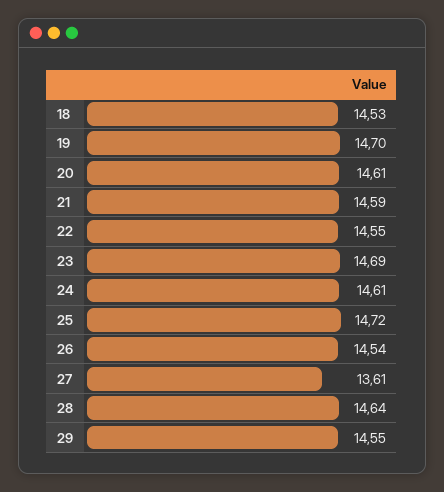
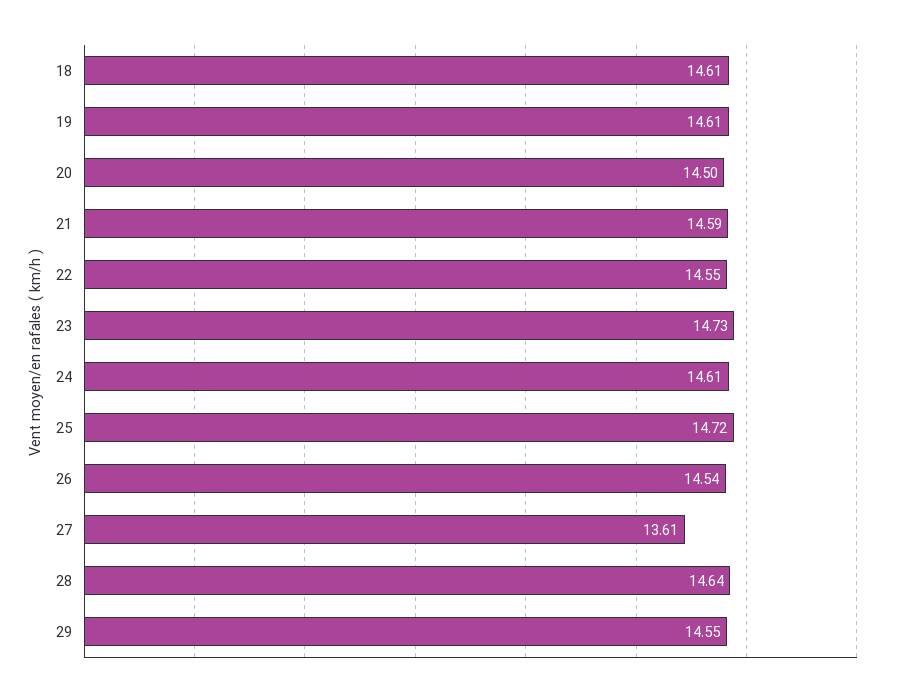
18: 14.53 -> 14.61
19: 14.7 -> 14.61
20: 14.61 -> 14.5
23: 14.69 -> 14.73

